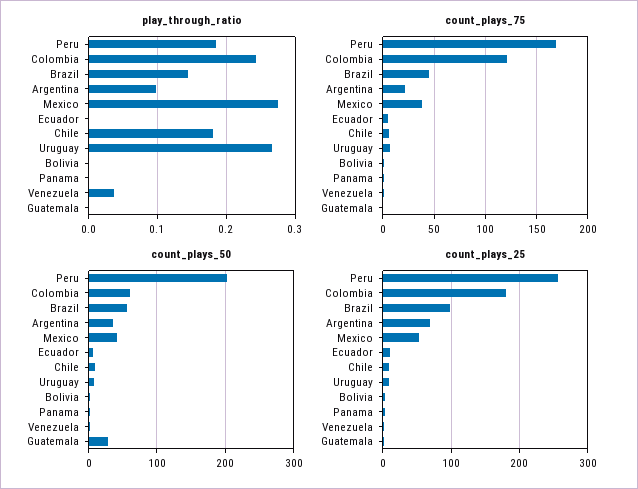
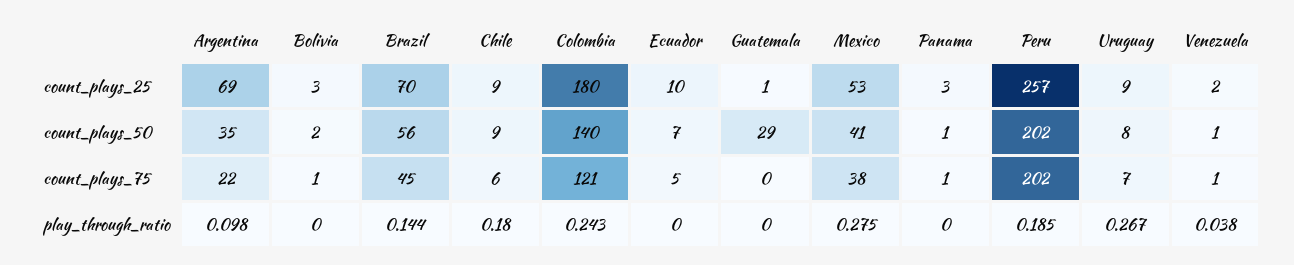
count_plays_75, Peru: 170 -> 202
count_plays_50, Colombia: 60 -> 140
count_plays_25, Brazil: 100 -> 70

